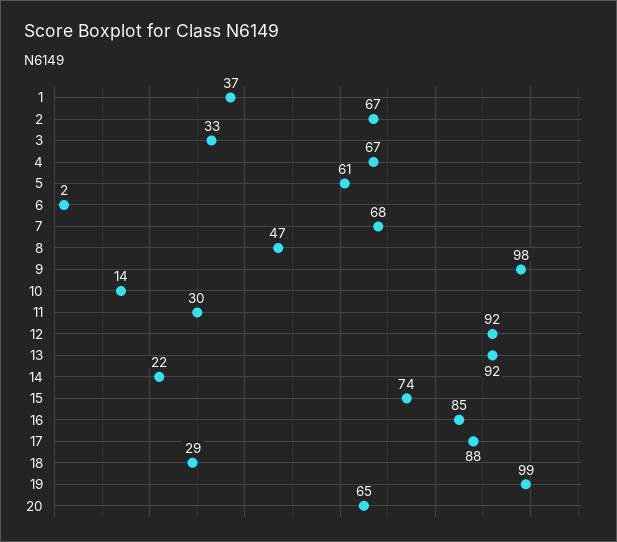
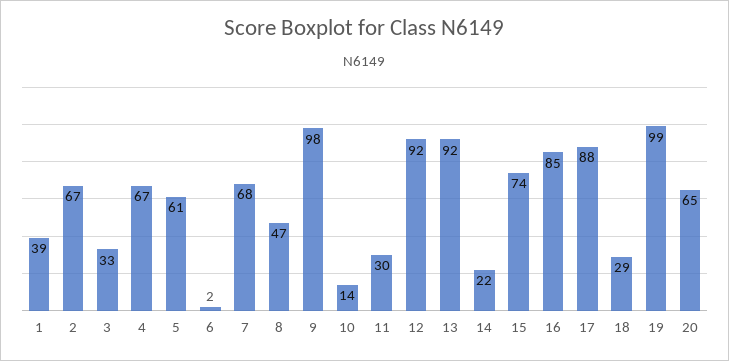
1: 37 -> 39

